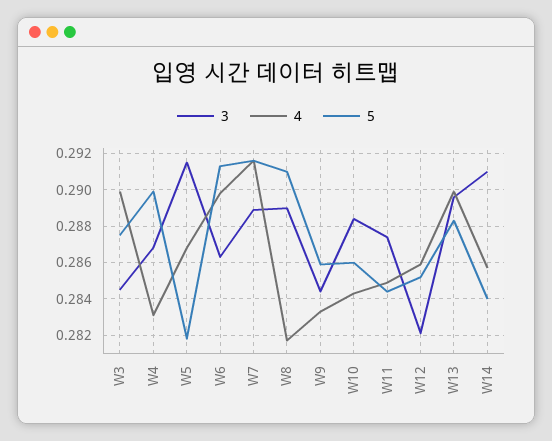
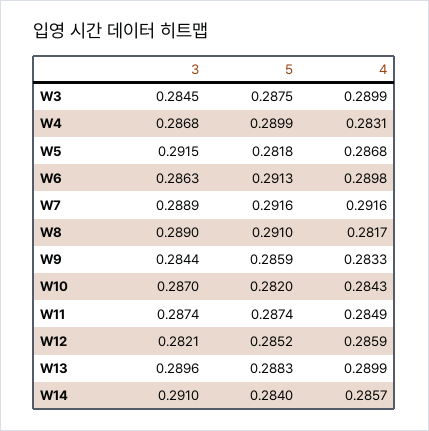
3, W10: 0.2885 -> 0.287
5, W10: 0.286 -> 0.282
5, W11: 0.2845 -> 0.2874

